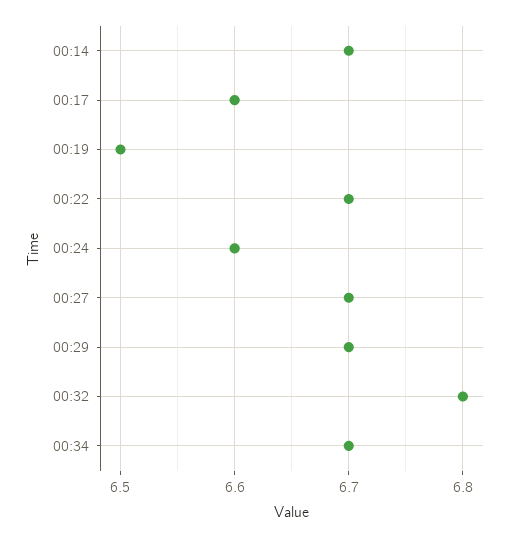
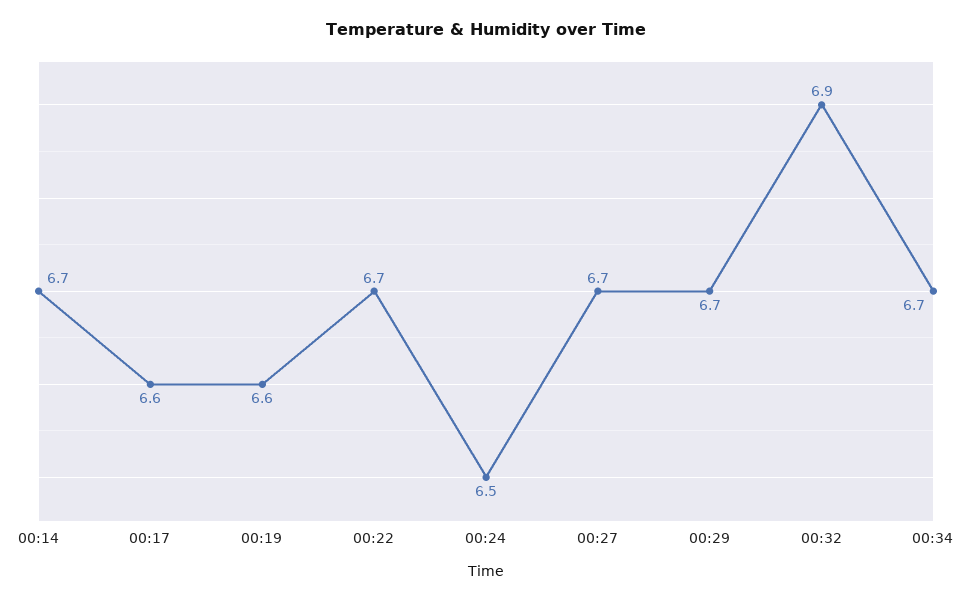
00:19: 6.5 -> 6.6
00:24: 6.6 -> 6.5
00:32: 6.8 -> 6.9

